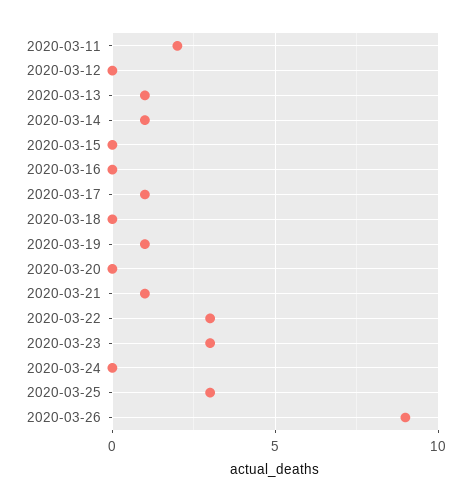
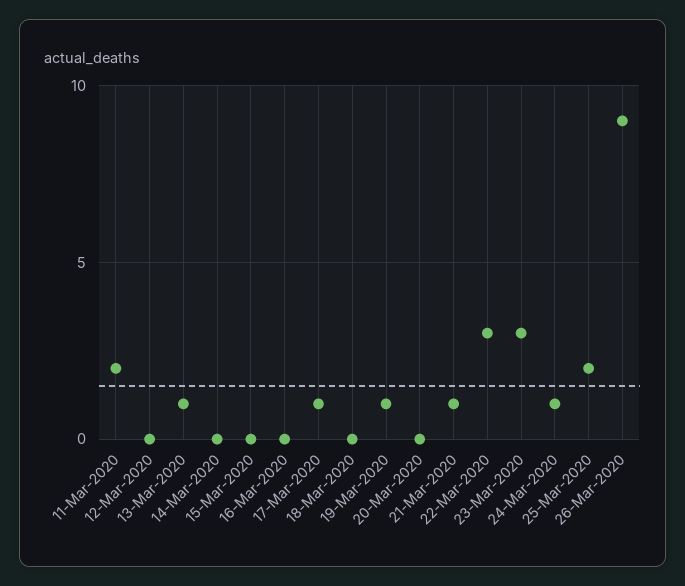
2020-03-14: 1 -> 0
2020-03-24: 0 -> 1
2020-03-25: 3 -> 2

